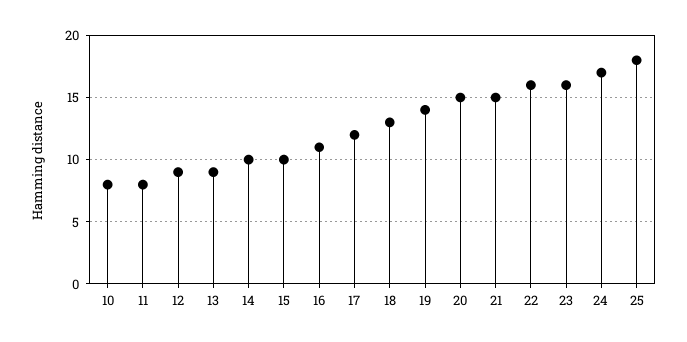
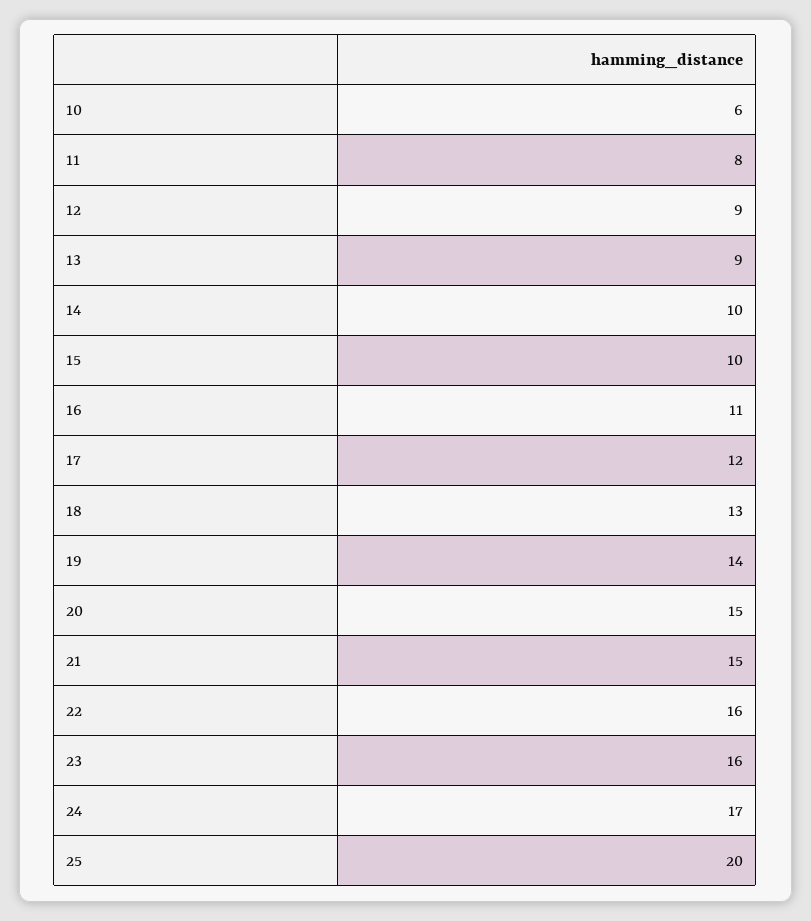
10: 8 -> 6
25: 18 -> 20

